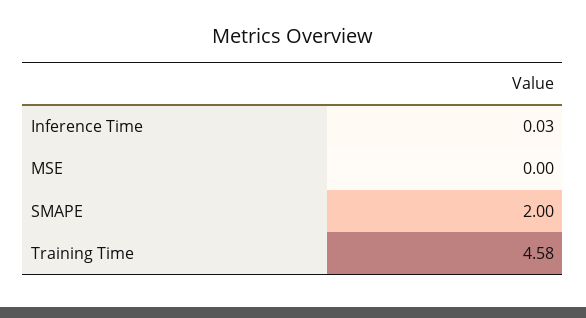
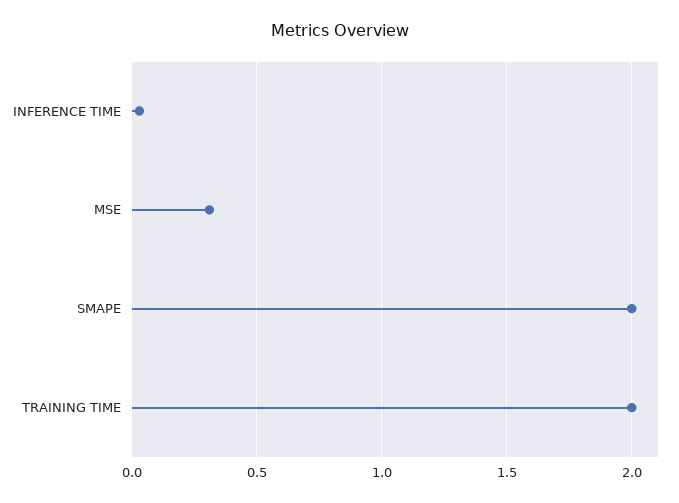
MSE: 0 -> 0.3
Training Time: 4.58 -> 2

